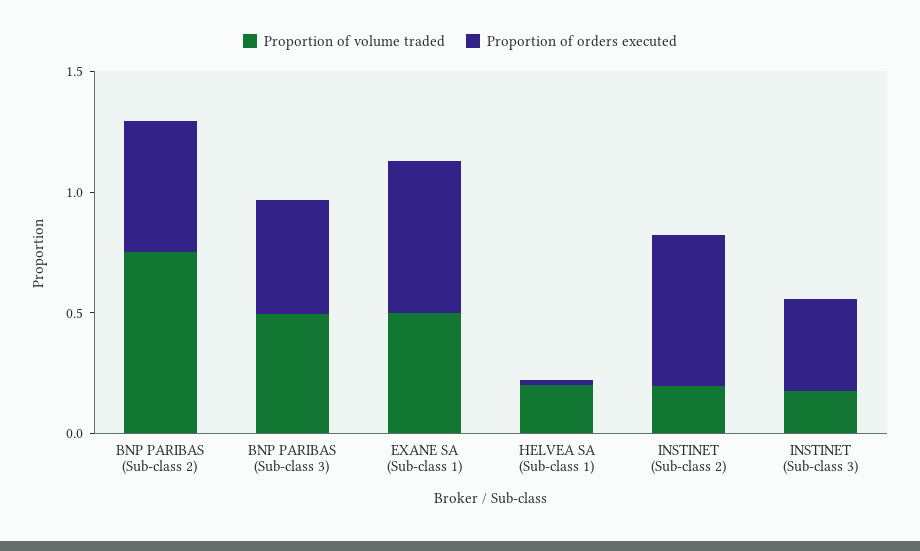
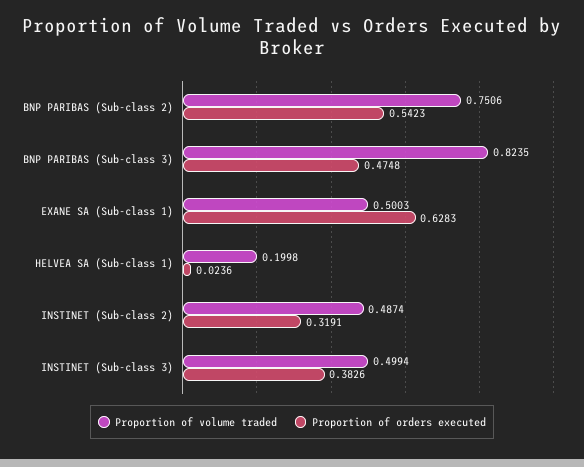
Proportion of volume traded, BNP PARIBAS (Sub-class 3): 0.5 -> 0.8235
Proportion of volume traded, INSTINET (Sub-class 2): 0.2 -> 0.4874
Proportion of orders executed, INSTINET (Sub-class 2): 0.6 -> 0.3191
Proportion of volume traded, INSTINET (Sub-class 3): 0.2 -> 0.4994

